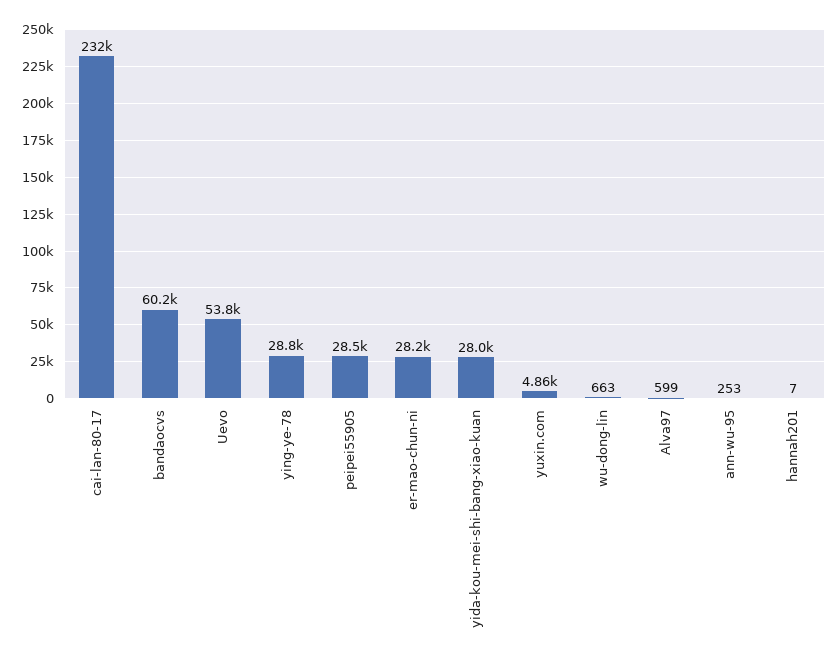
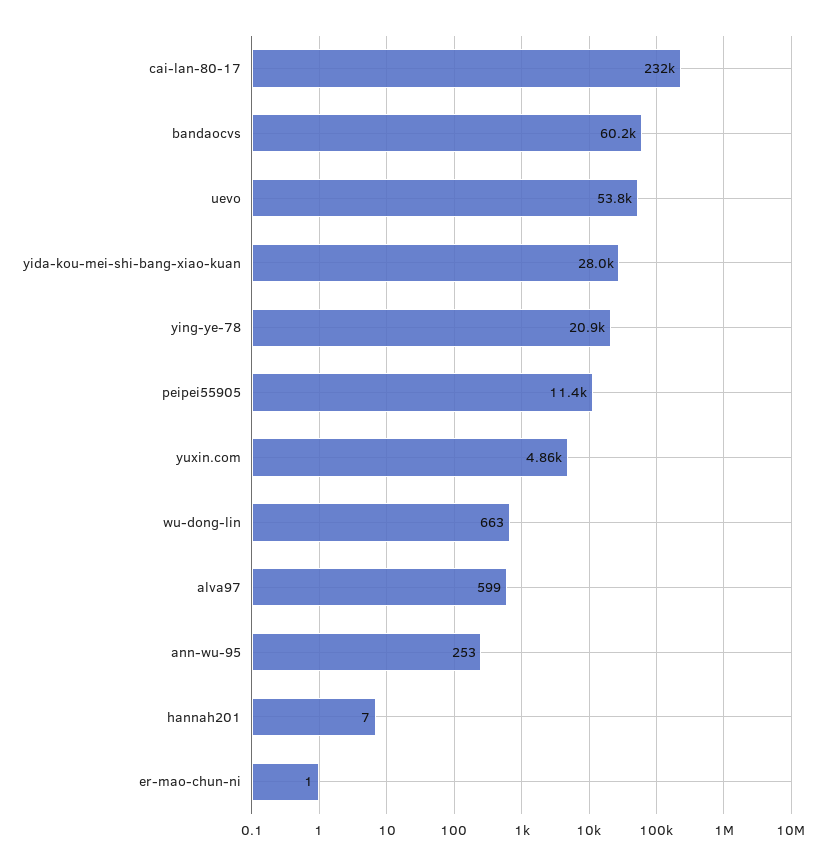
ying-ye-78: 28800 -> 20900
peipei55905: 28500 -> 11400
er-mao-chun-ni: 28200 -> 1

